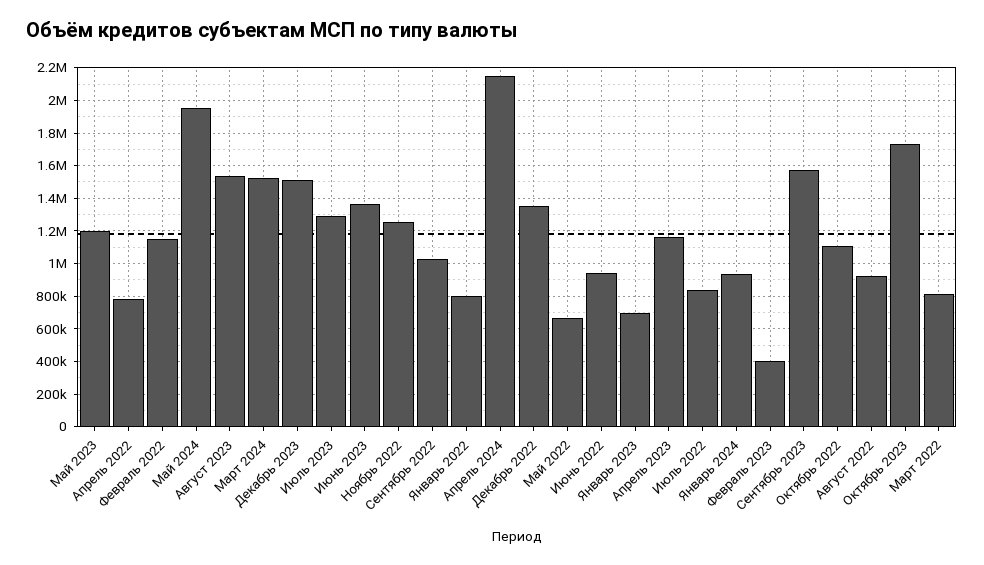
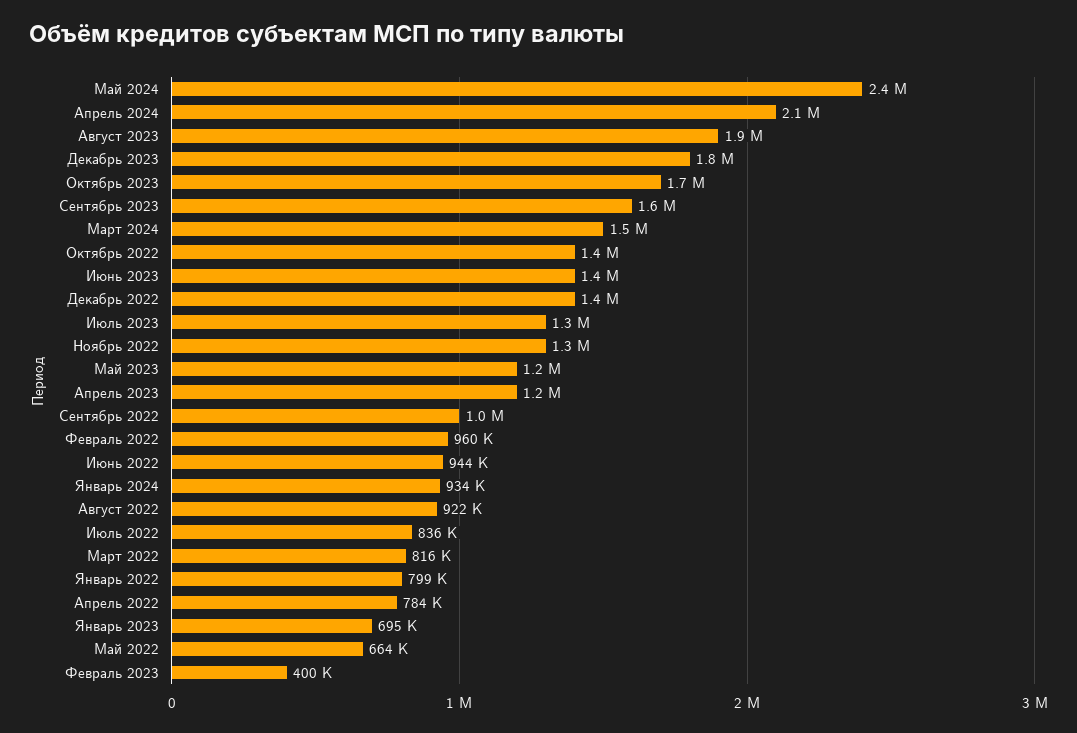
Февраль 2022: 1150000 -> 960000
Май 2024: 1950000 -> 2400000
Август 2023: 1550000 -> 1900000
Декабрь 2023: 1500000 -> 1800000
Октябрь 2022: 1100000 -> 1400000

